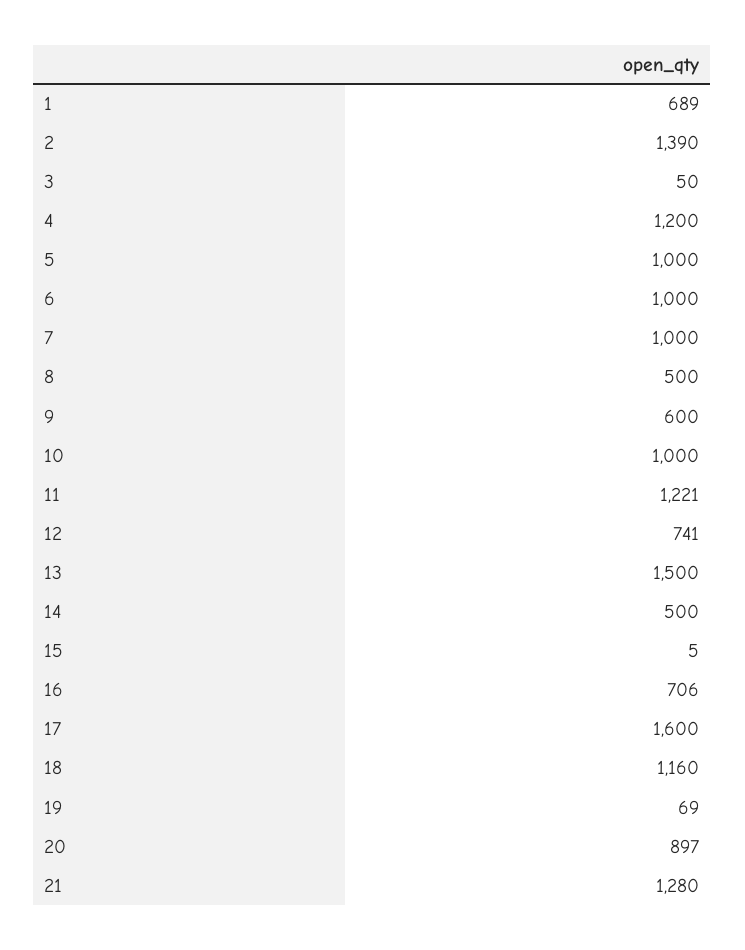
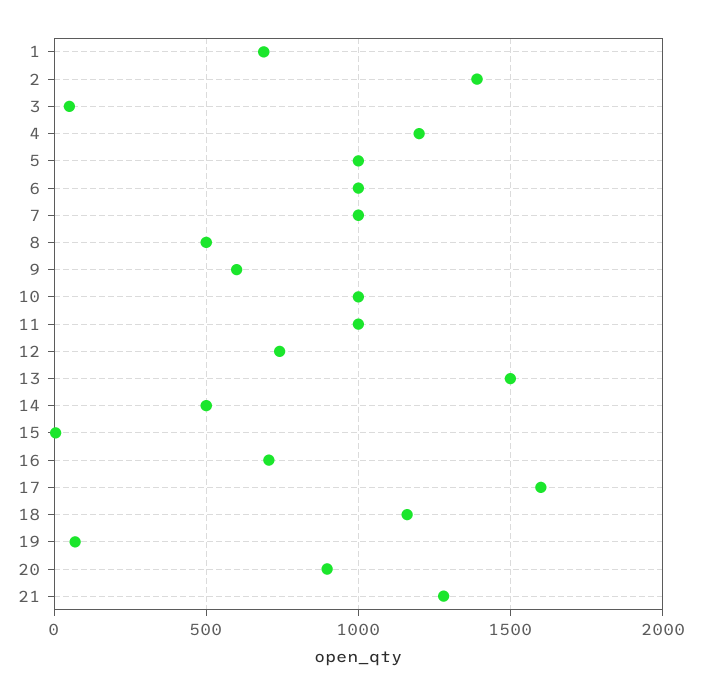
11: 1221 -> 1000

